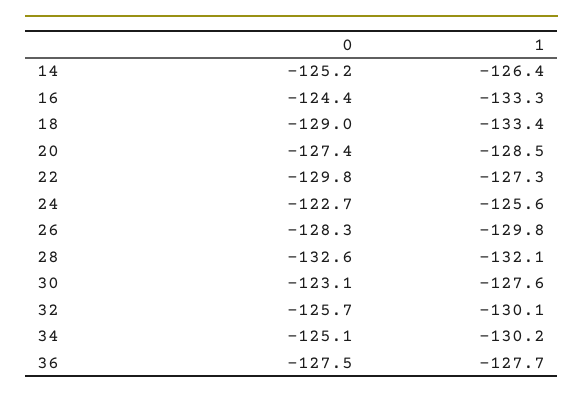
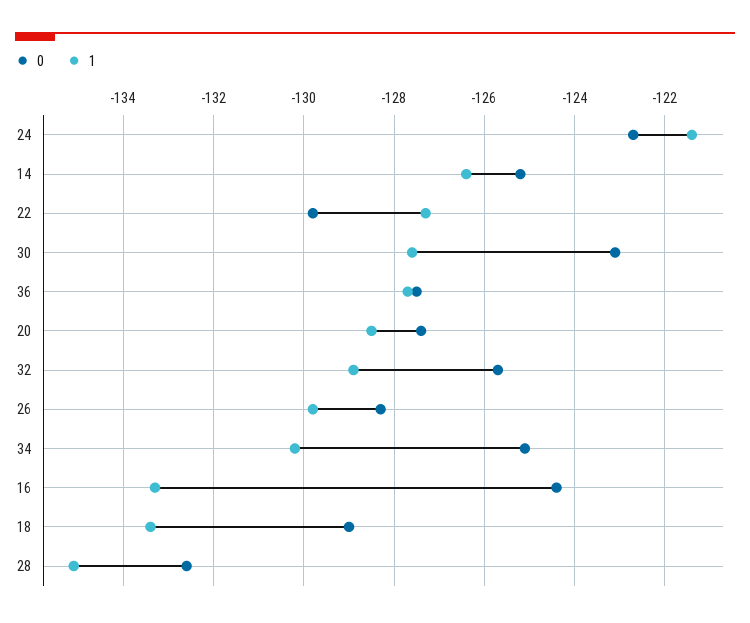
1, 24: -125.6 -> -121.5
1, 28: -132.1 -> -135
1, 32: -130.1 -> -129

